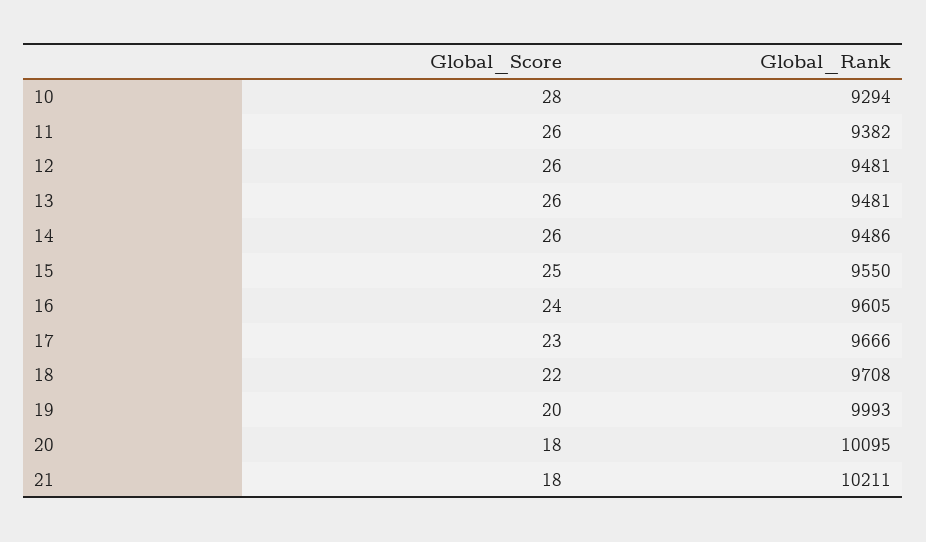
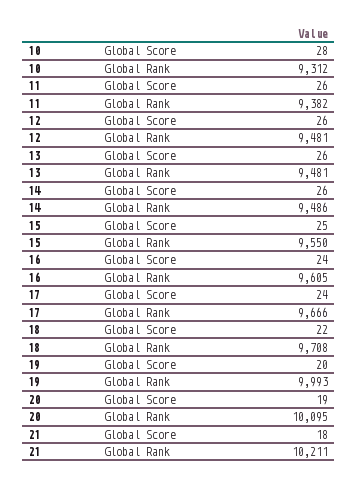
Global_Rank, 10: 9294 -> 9312
Global_Score, 17: 23 -> 24
Global_Score, 20: 18 -> 19

